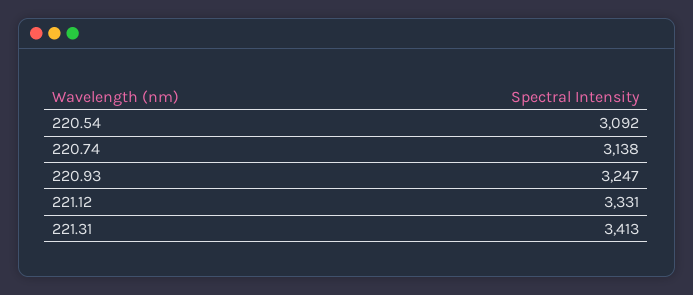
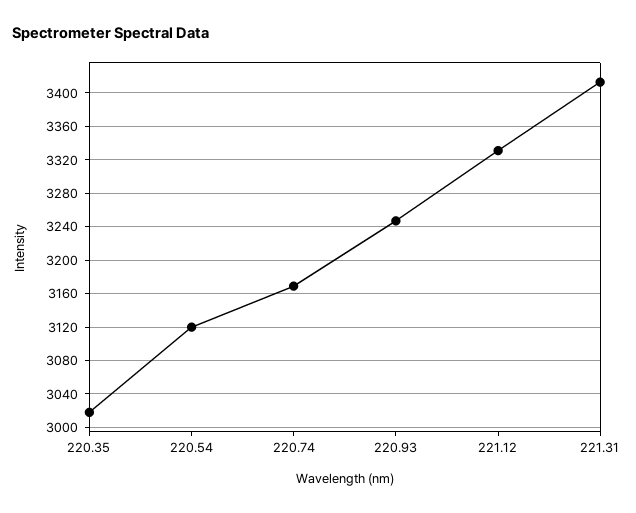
220.54: 3092 -> 3120
220.74: 3138 -> 3170
220.35: none -> 3020

